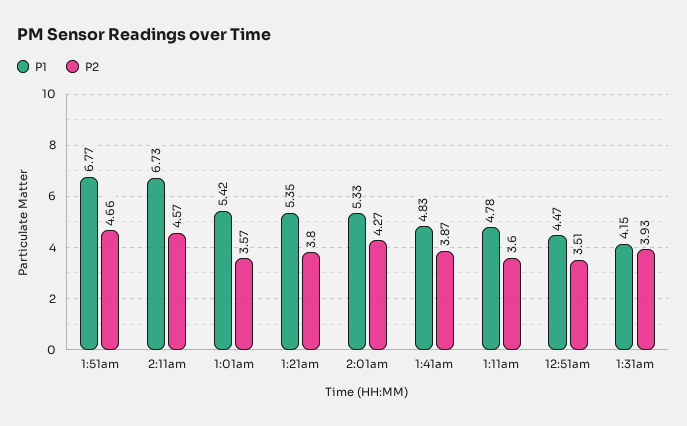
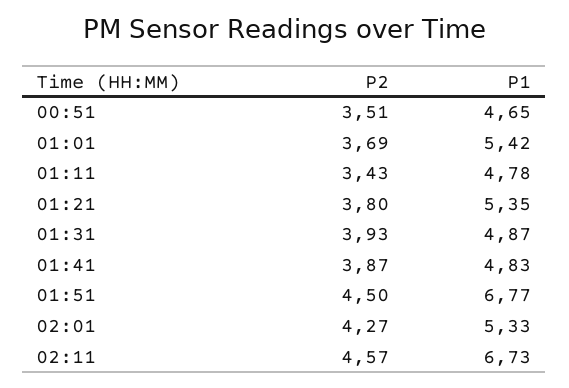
P2, 1:51am: 4.66 -> 4.5
P2, 1:01am: 3.57 -> 3.69
P2, 1:11am: 3.6 -> 3.43
P1, 12:51am: 4.47 -> 4.65
P1, 1:31am: 4.15 -> 4.87

